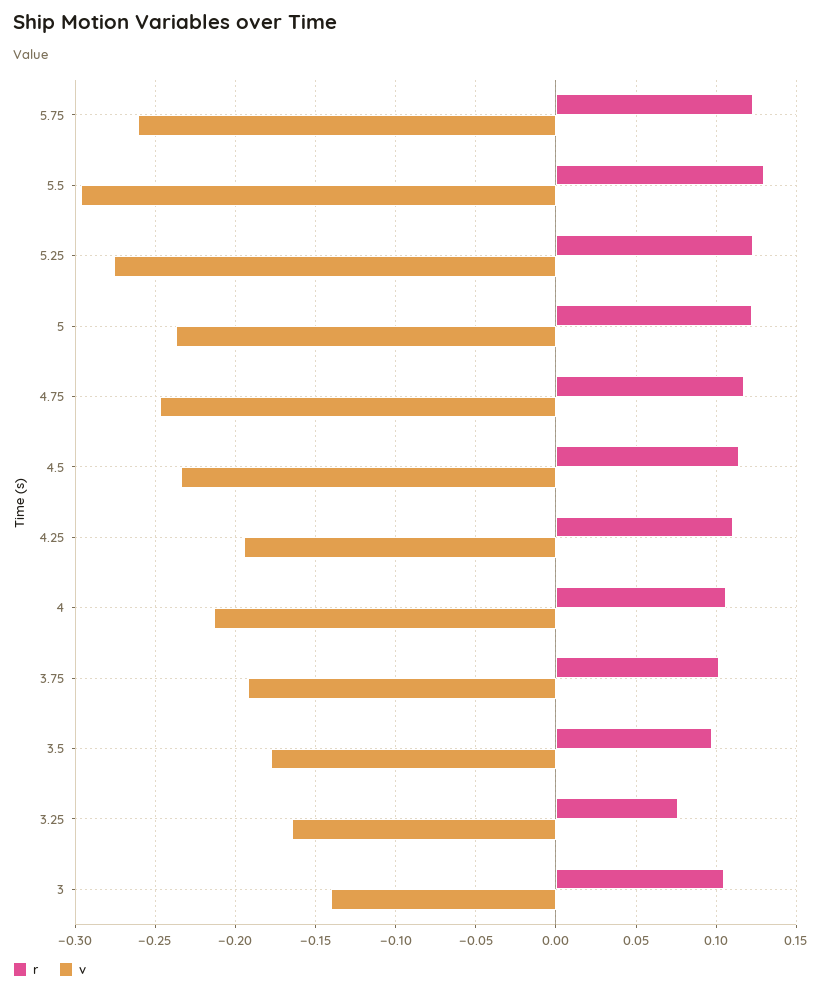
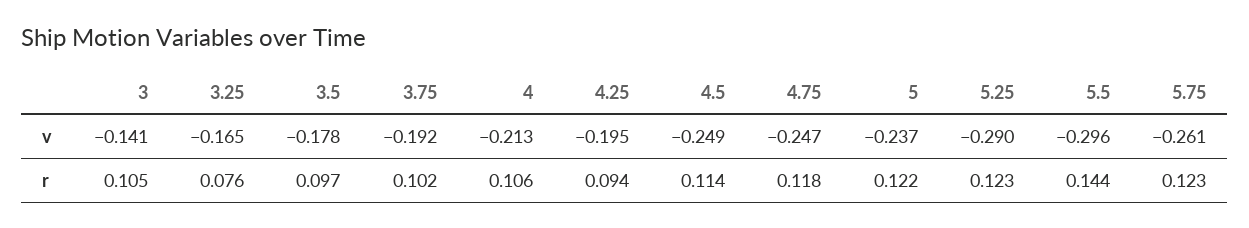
r, 5.5: 0.13 -> 0.144
v, 5.25: -0.275 -> -0.29
v, 4.5: -0.235 -> -0.249
r, 4.25: 0.11 -> 0.094

